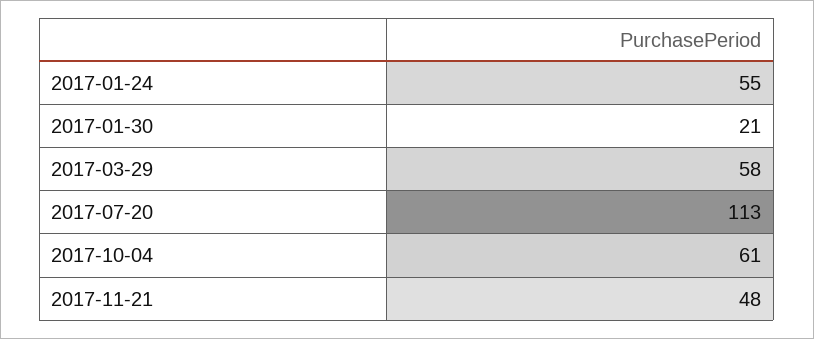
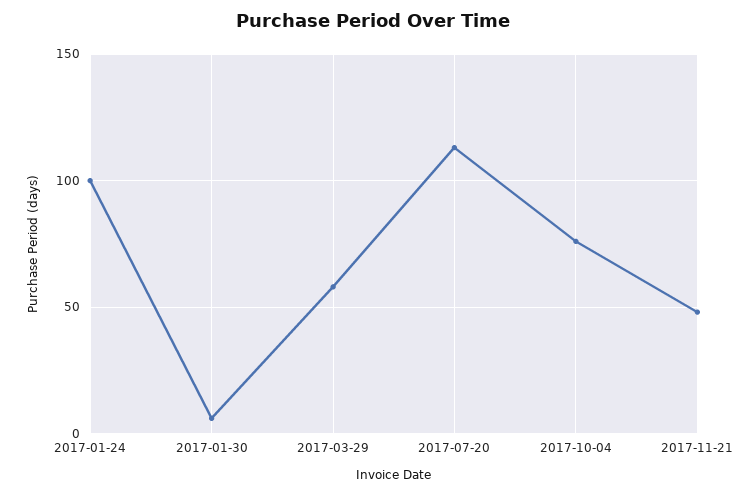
2017-01-24: 55 -> 100
2017-01-30: 21 -> 5
2017-10-04: 61 -> 75

